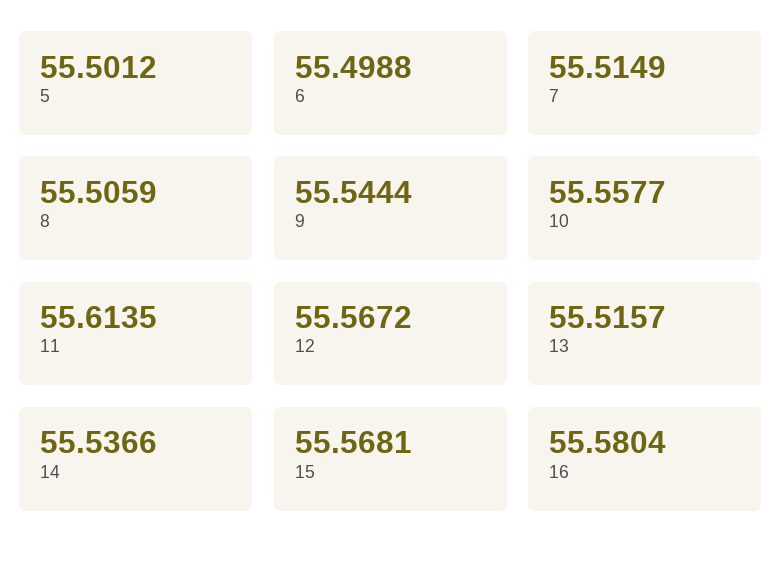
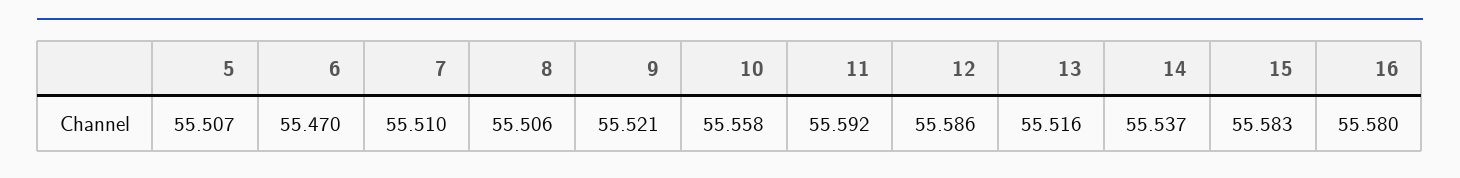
5: 55.5012 -> 55.507
6: 55.4988 -> 55.47
7: 55.5149 -> 55.51
9: 55.5444 -> 55.521
11: 55.6135 -> 55.592
12: 55.5672 -> 55.586
15: 55.5681 -> 55.583

